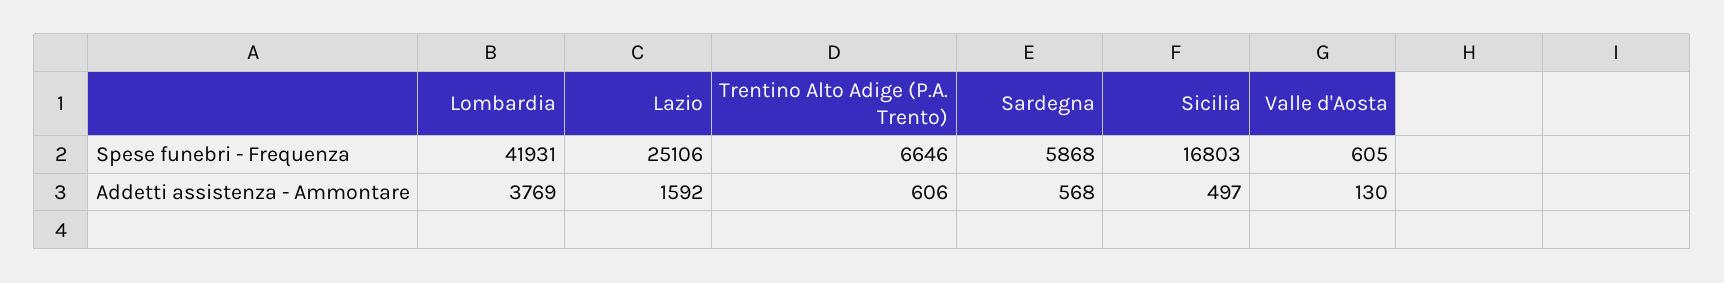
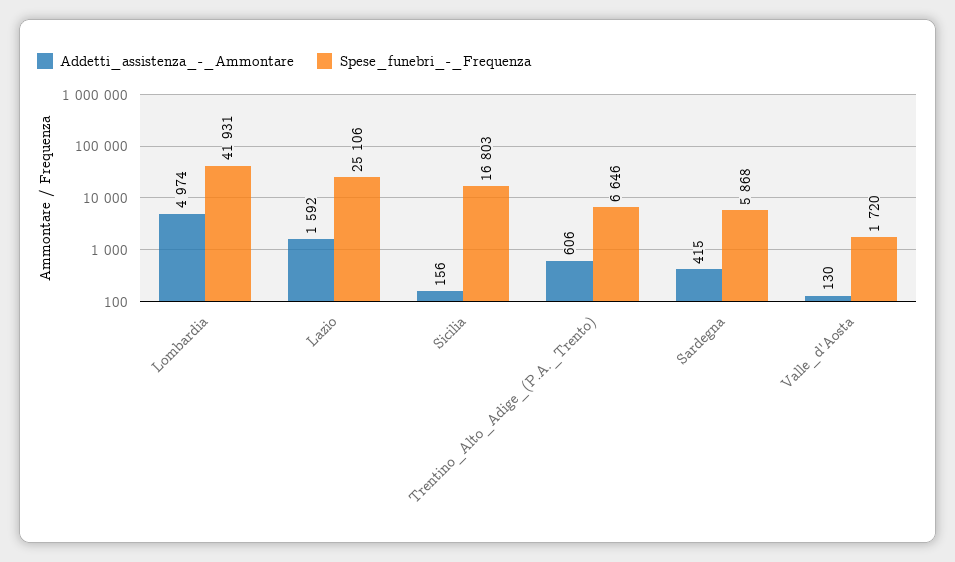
Spese funebri - Frequenza, Valle d'Aosta: 605 -> 1720
Addetti assistenza - Ammontare, Lombardia: 3769 -> 4974
Addetti assistenza - Ammontare, Sardegna: 568 -> 415
Addetti assistenza - Ammontare, Sicilia: 497 -> 156

